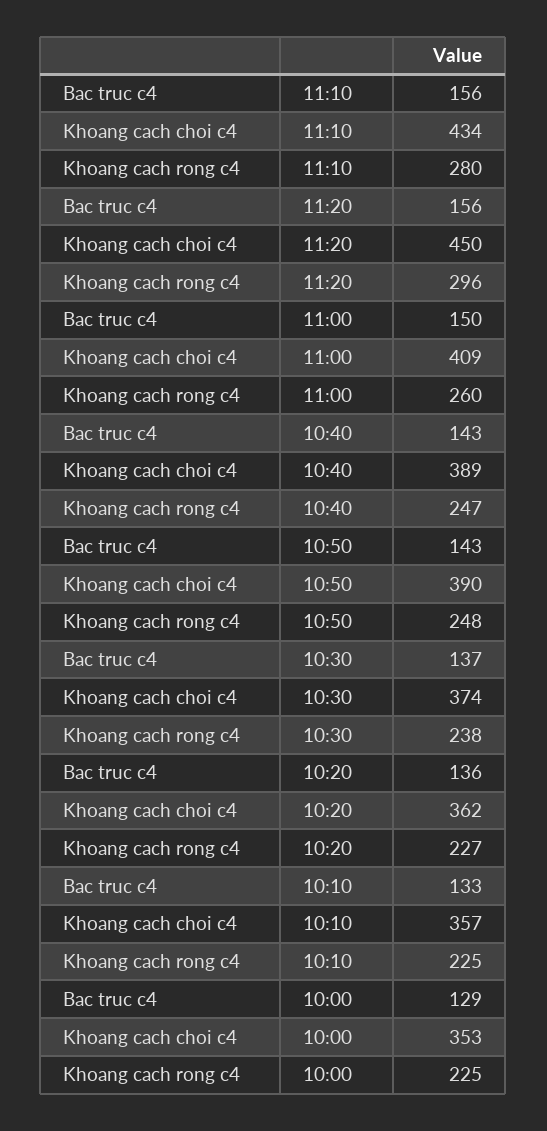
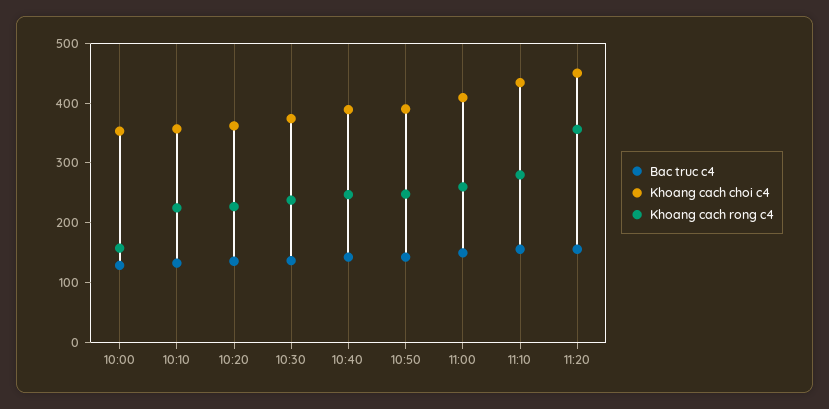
Khoang cach rong c4, 11:20: 296 -> 360
Khoang cach rong c4, 10:00: 225 -> 160

